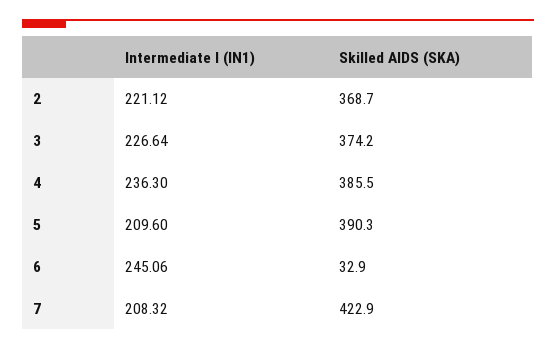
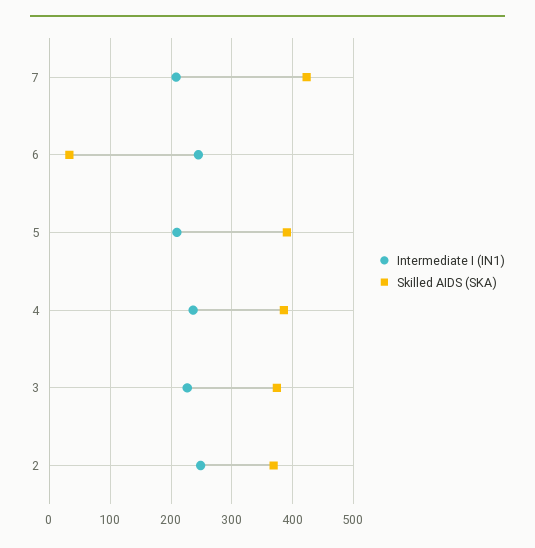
Intermediate I (IN1), 2: 221.12 -> 250

